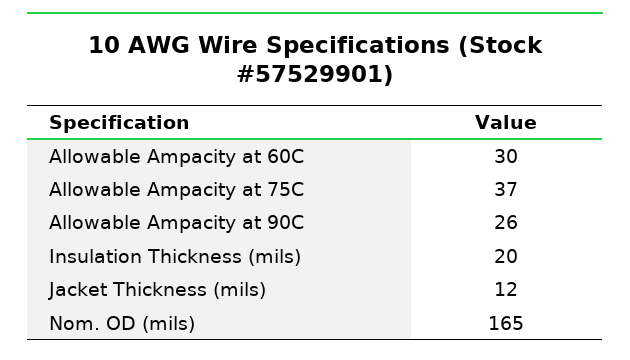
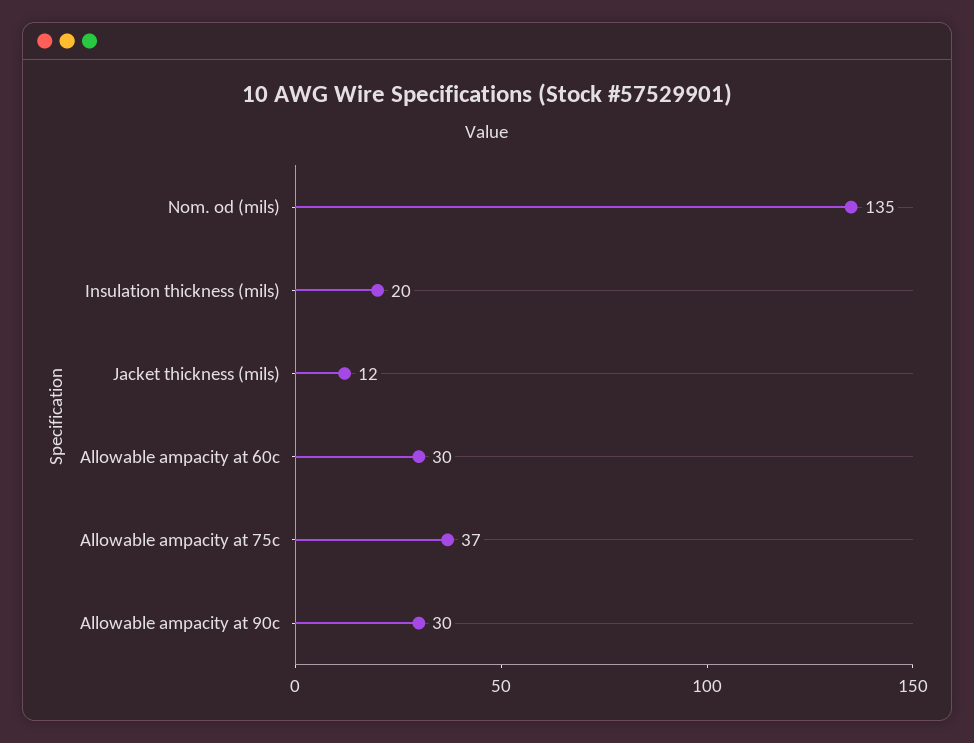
Allowable Ampacity at 90C: 26 -> 30
Nom. OD (mils): 165 -> 135

